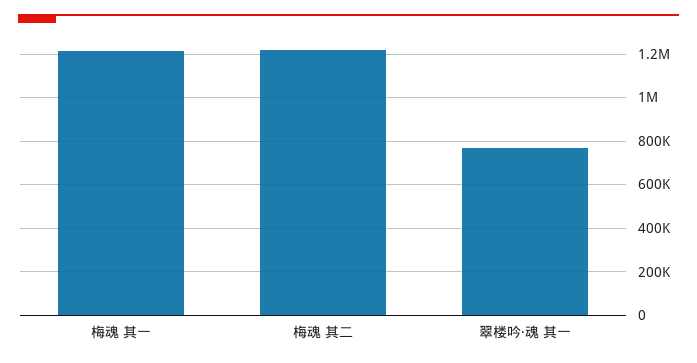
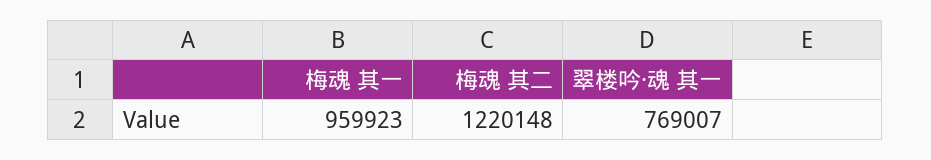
梅魂 其一: 1200000 -> 959923

